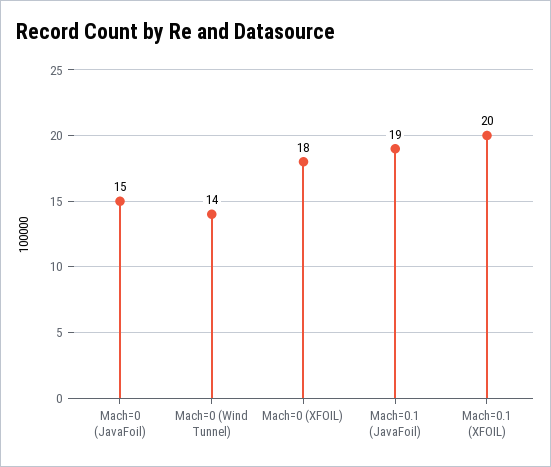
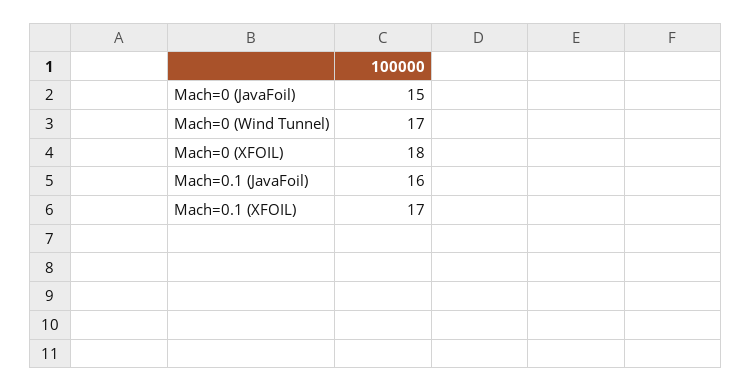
Mach=0 (Wind Tunnel): 14 -> 17
Mach=0.1 (JavaFoil): 19 -> 16
Mach=0.1 (XFOIL): 20 -> 17

